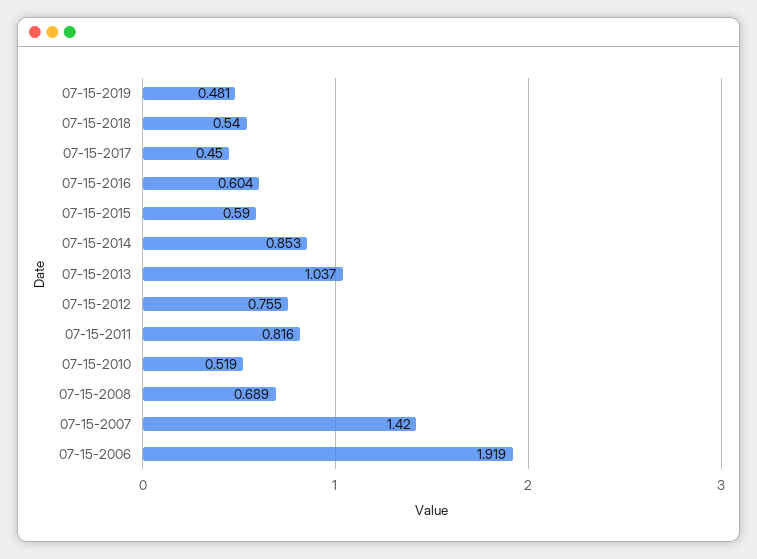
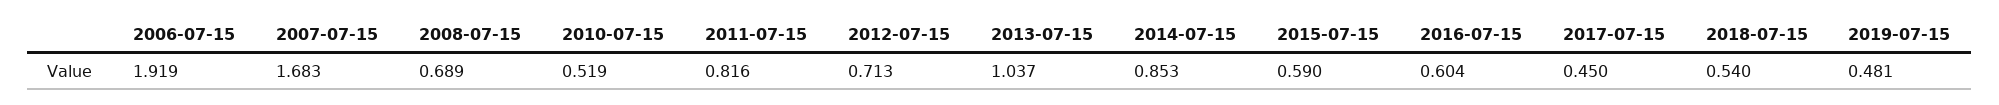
07-15-2012: 0.755 -> 0.713
07-15-2007: 1.42 -> 1.683

